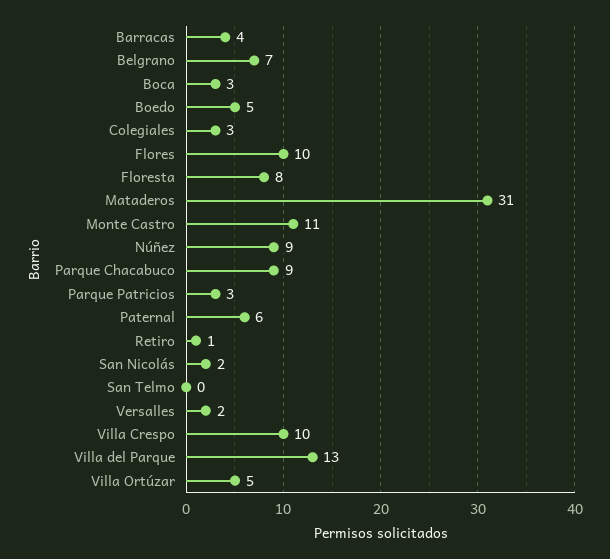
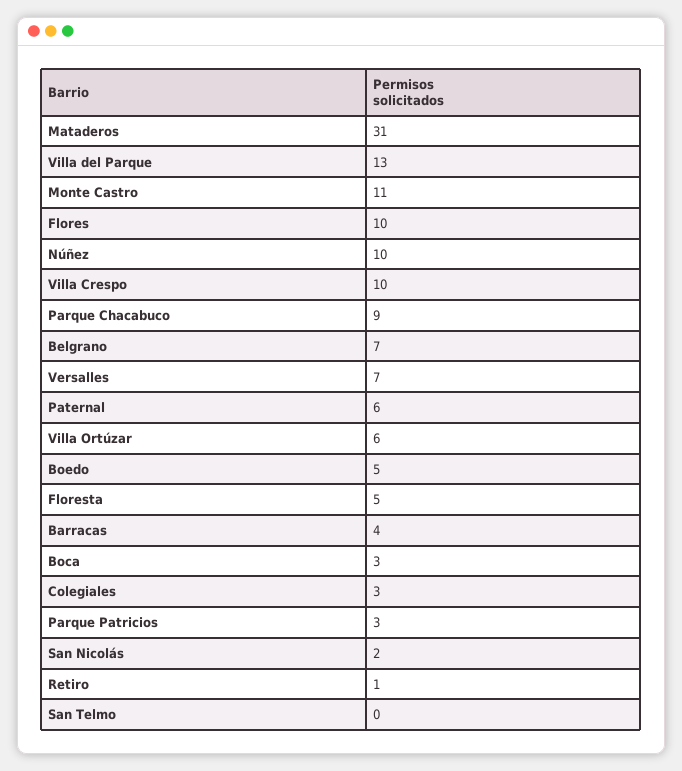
Floresta: 8 -> 5
Núñez: 9 -> 10
Versalles: 2 -> 7
Villa Ortúzar: 5 -> 6

